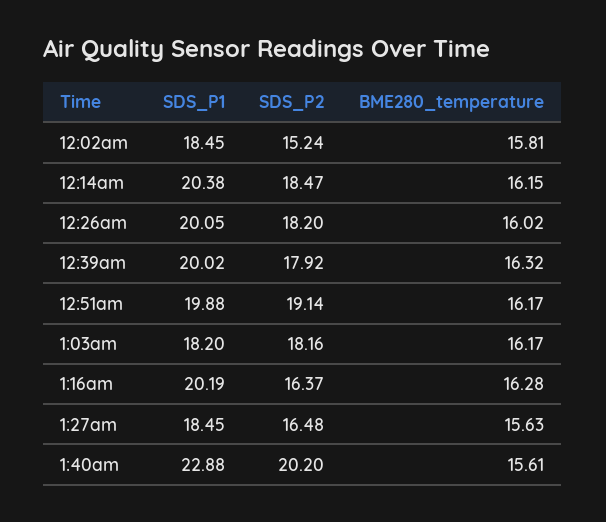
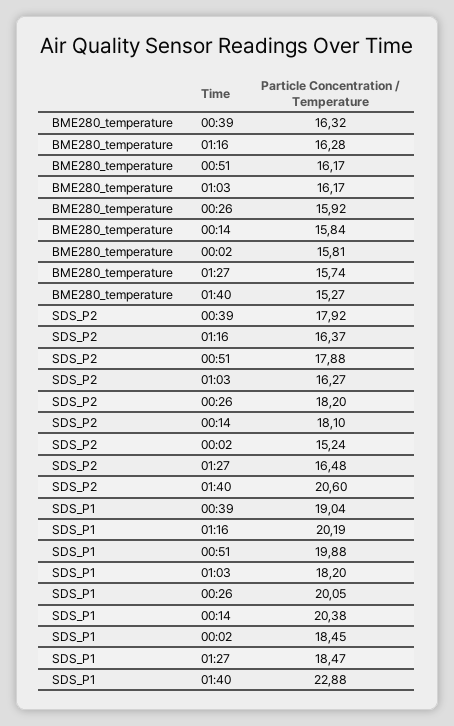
SDS_P2, 12:14am: 18.47 -> 18.1
BME280_temperature, 12:14am: 16.15 -> 15.84
BME280_temperature, 12:26am: 16.02 -> 15.92
SDS_P1, 12:39am: 20.02 -> 19.04
SDS_P2, 12:51am: 19.14 -> 17.88
SDS_P2, 1:03am: 18.16 -> 16.27
SDS_P1, 1:27am: 18.45 -> 18.47
BME280_temperature, 1:27am: 15.63 -> 15.74
SDS_P2, 1:40am: 20.2 -> 20.6
BME280_temperature, 1:40am: 15.61 -> 15.27

